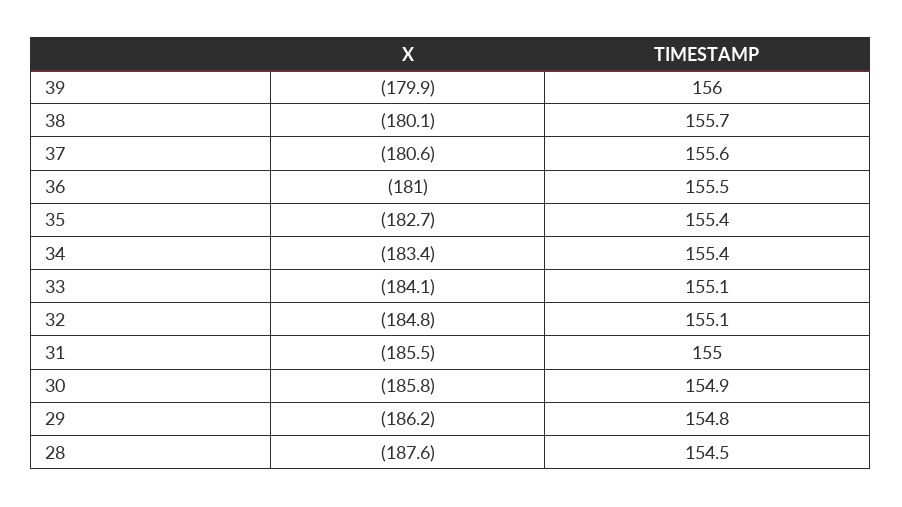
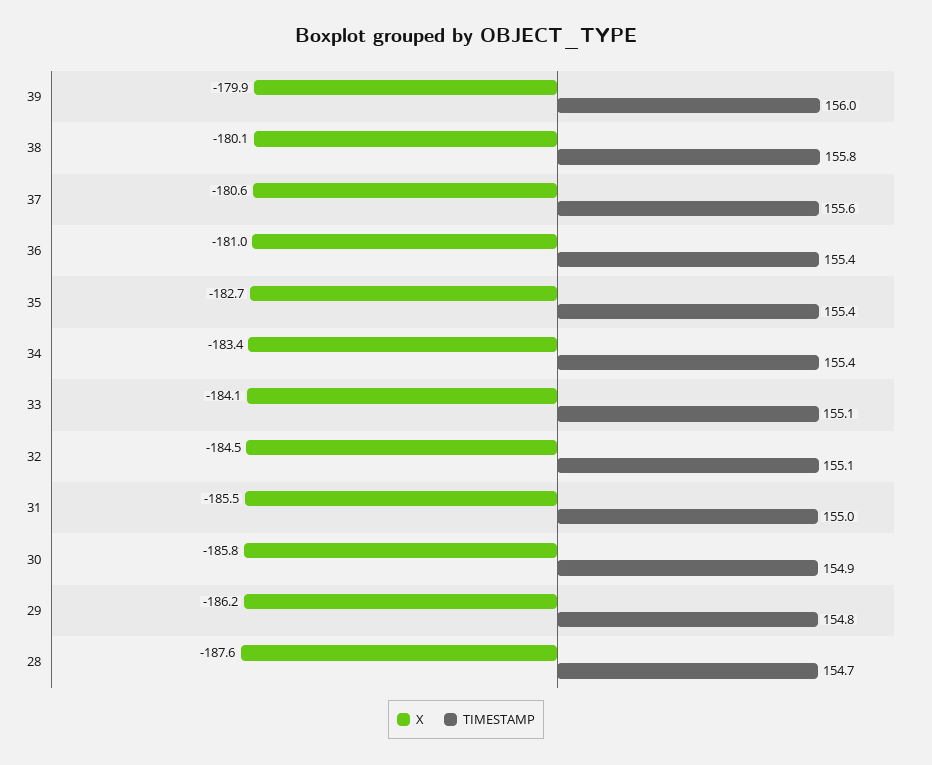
TIMESTAMP, 38: 155.7 -> 155.8
TIMESTAMP, 36: 155.5 -> 155.4
X, 32: -184.8 -> -184.5
TIMESTAMP, 28: 154.5 -> 154.7

